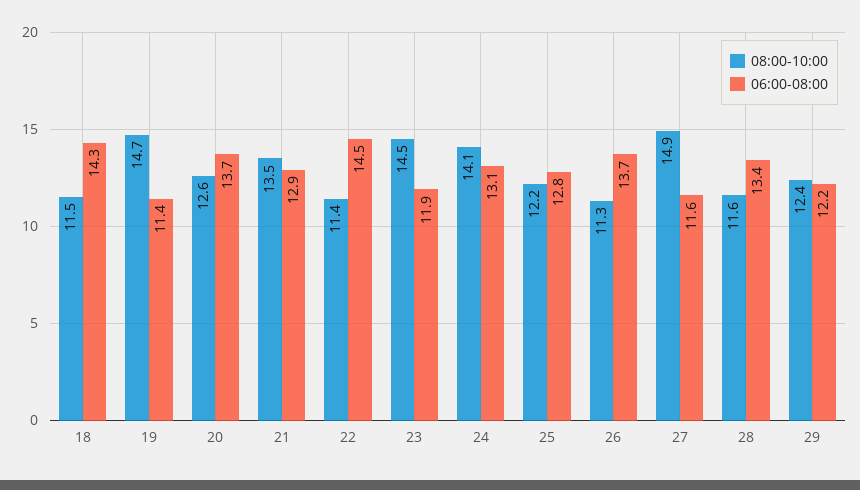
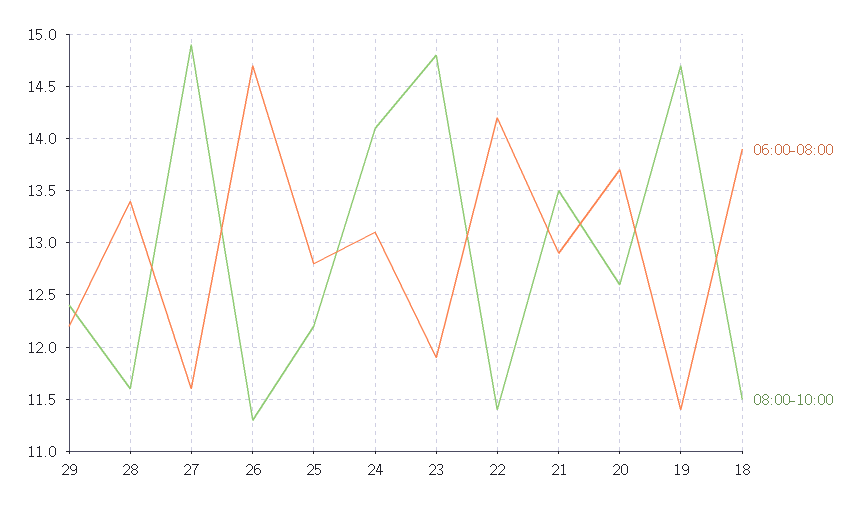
06:00-08:00, 18: 14.3 -> 13.9
06:00-08:00, 22: 14.5 -> 14.2
08:00-10:00, 23: 14.5 -> 14.8
06:00-08:00, 26: 13.7 -> 14.7

